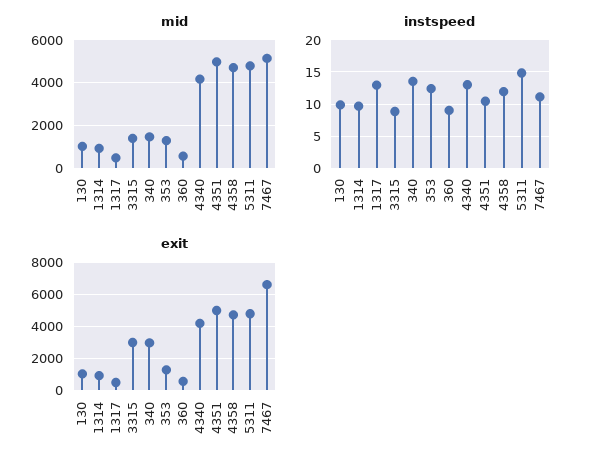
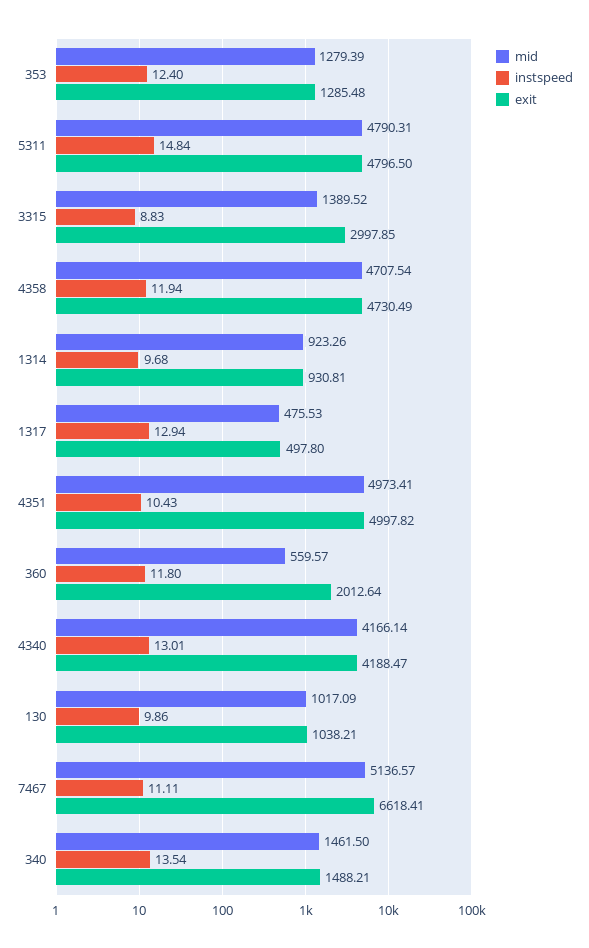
instspeed, 360: 9 -> 11.8
exit, 340: 3000 -> 1488.21
exit, 360: 500 -> 2012.64

